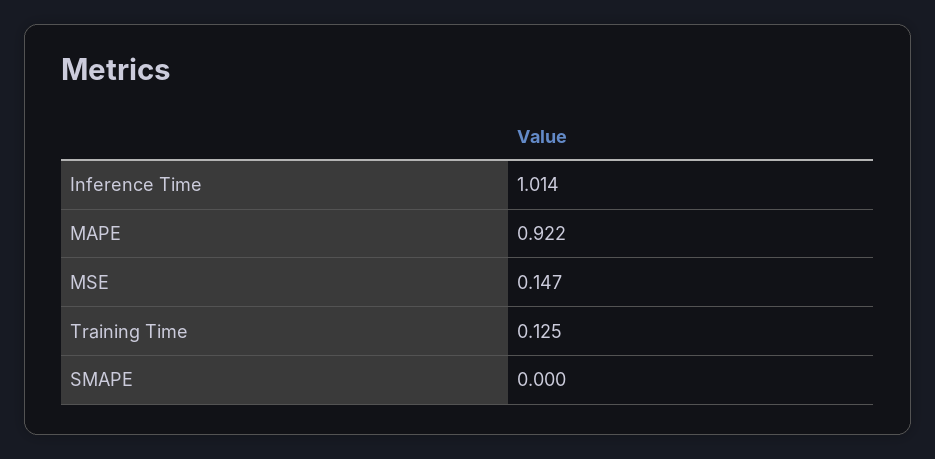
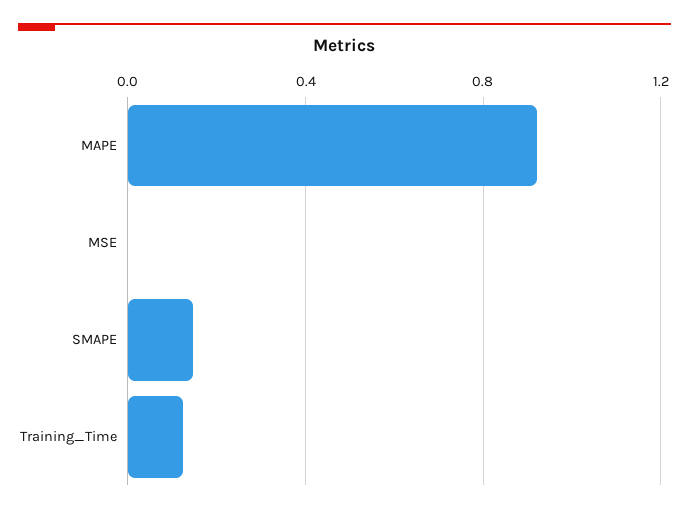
Inference Time: 1.014 -> none
MSE: 0.147 -> 0
SMAPE: 0 -> 0.15

